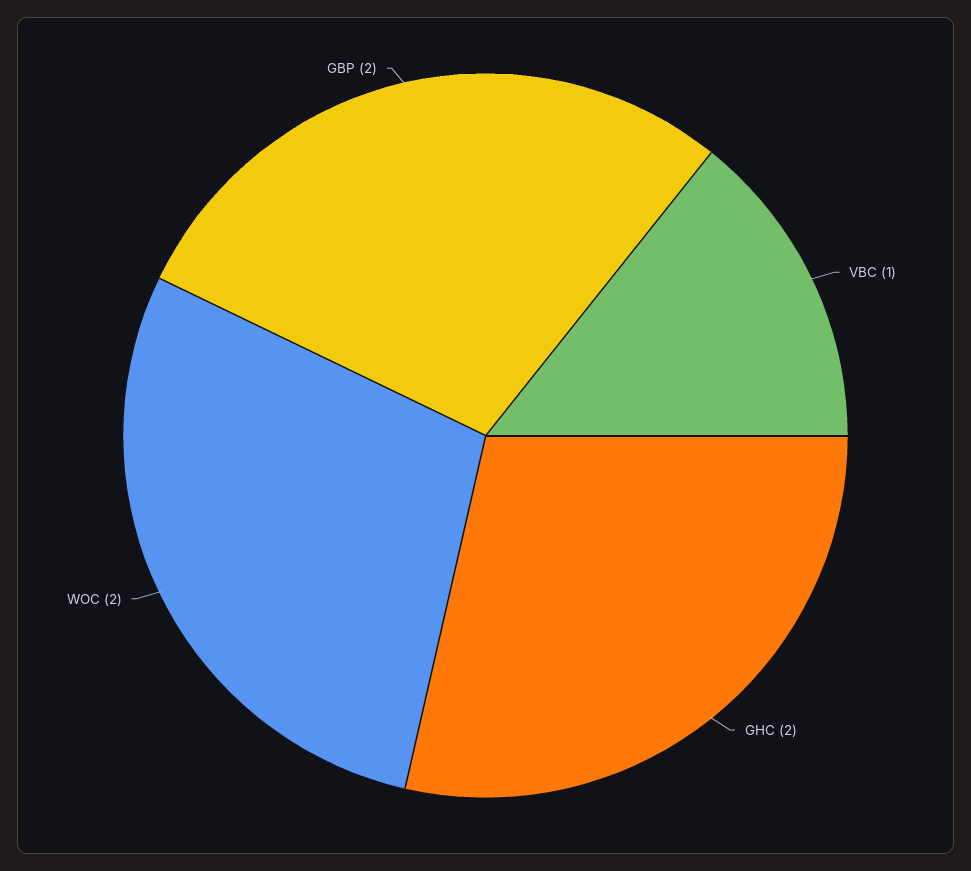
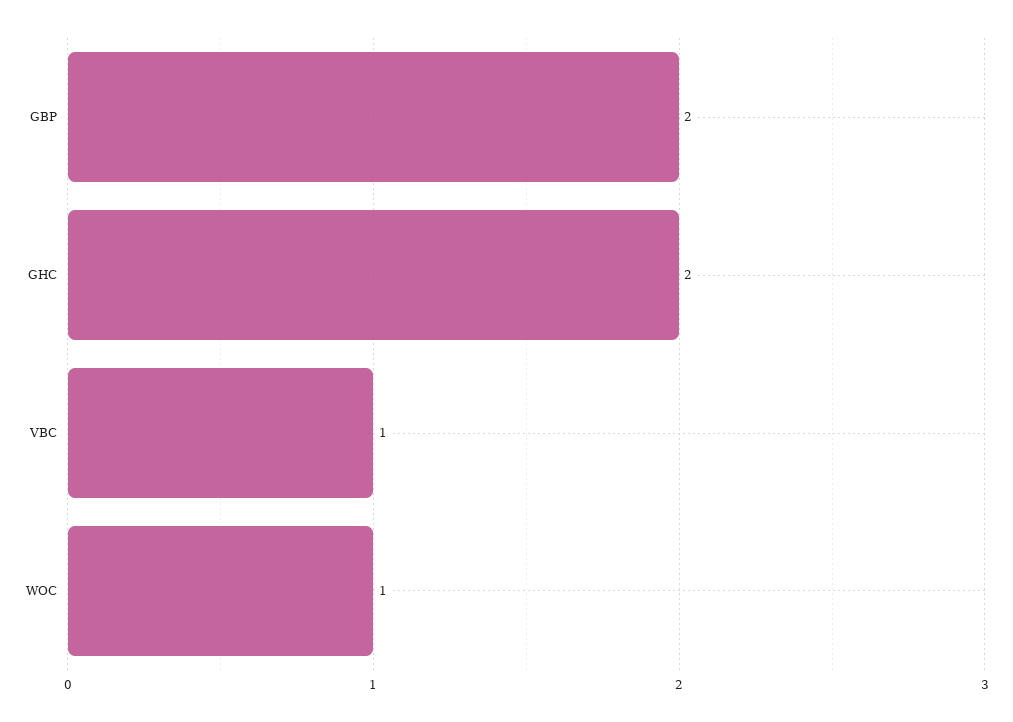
WOC: 2 -> 1

